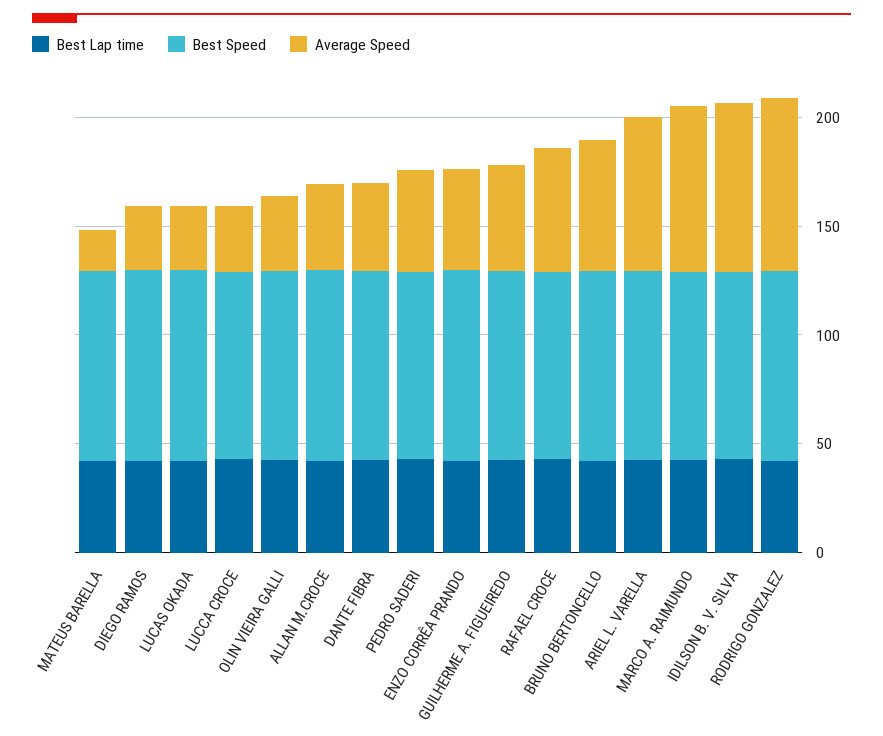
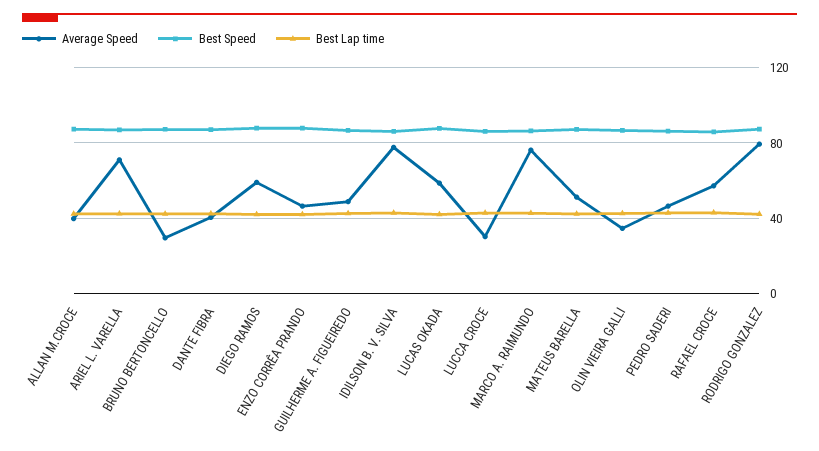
Average Speed, MATEUS BARELLA: 20 -> 50
Average Speed, DIEGO RAMOS: 30 -> 60
Average Speed, LUCAS OKADA: 30 -> 60
Average Speed, BRUNO BERTONCELLO: 60 -> 30

